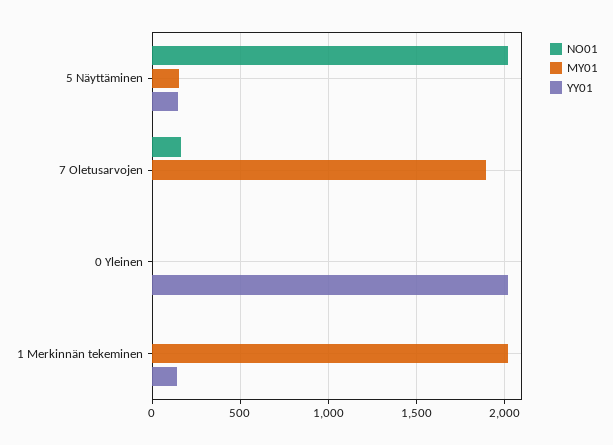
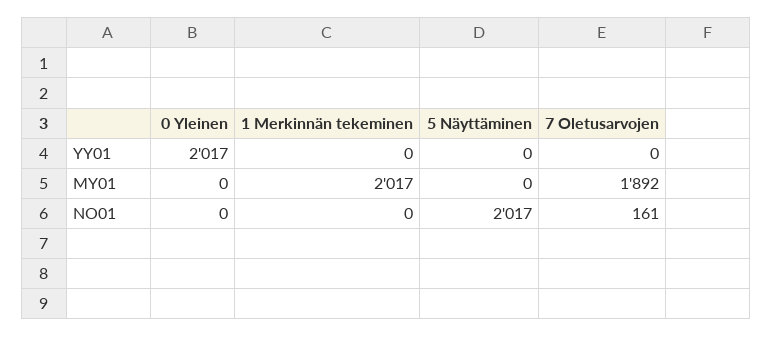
MY01, 5 Näyttäminen: 150 -> 0
YY01, 5 Näyttäminen: 150 -> 0
YY01, 1 Merkinnän tekeminen: 150 -> 0

